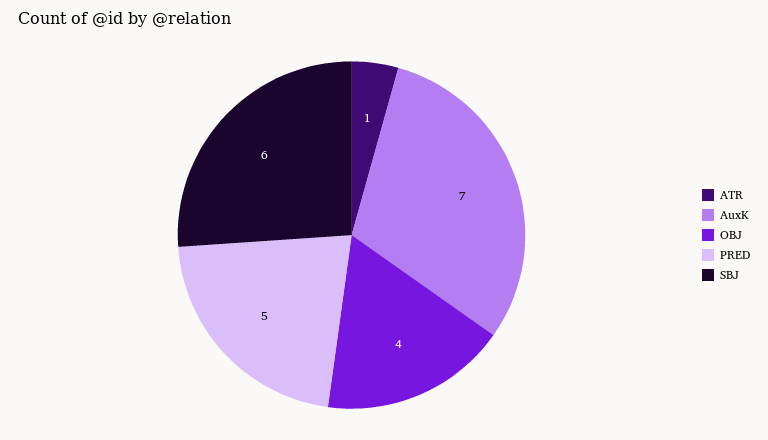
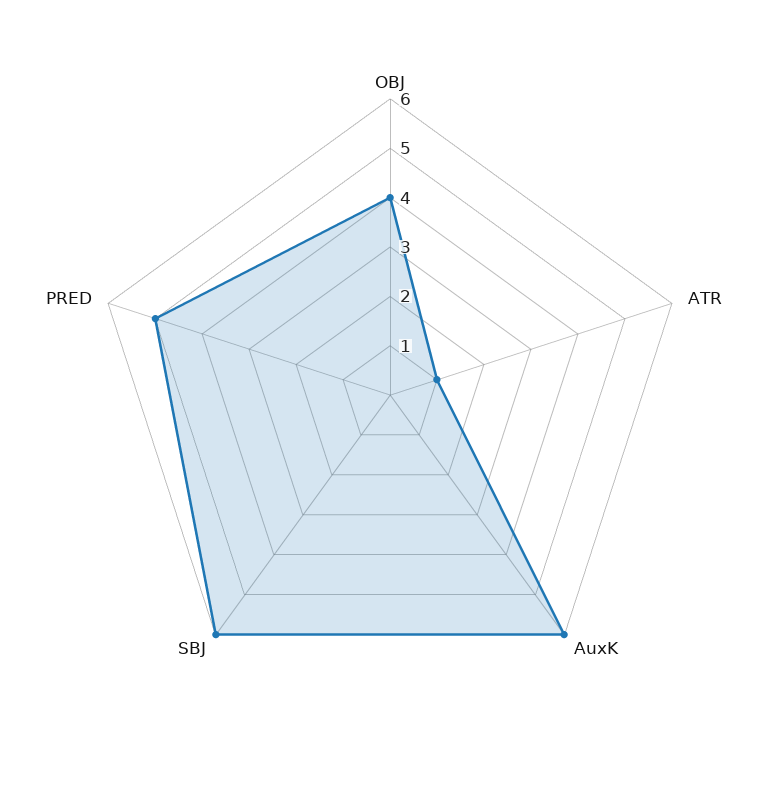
AuxK: 7 -> 6

